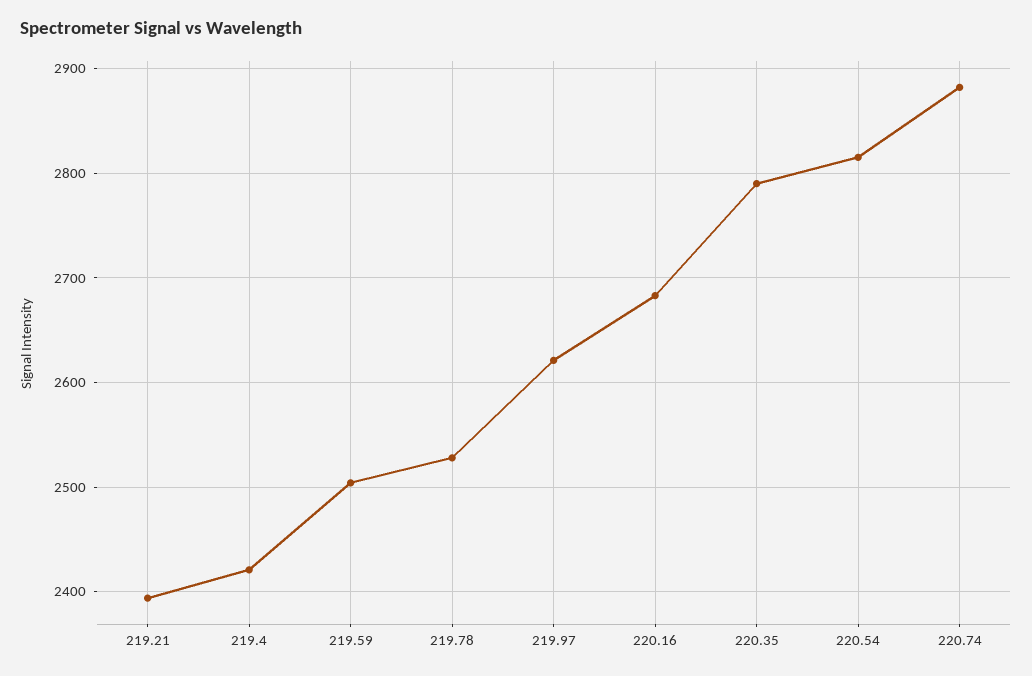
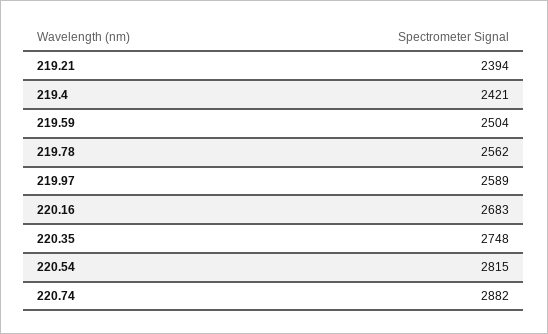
219.78: 2530 -> 2562
219.97: 2620 -> 2589
220.35: 2790 -> 2748

